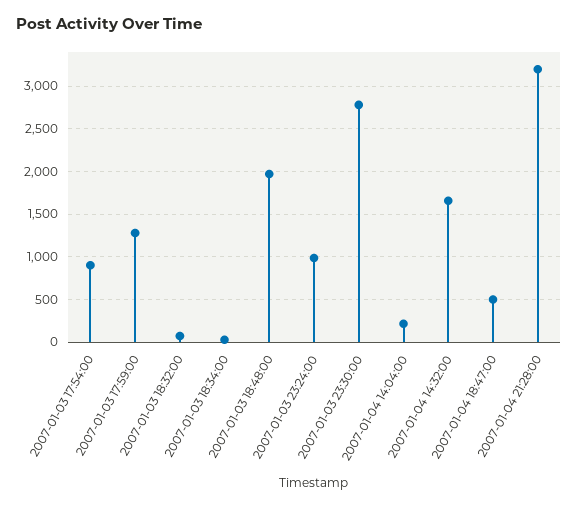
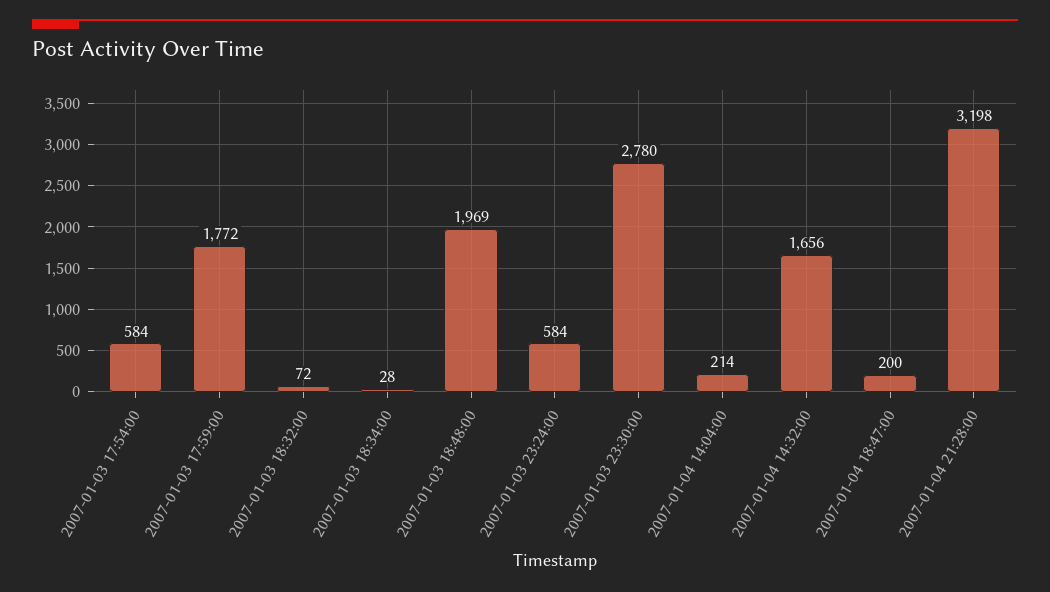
2007-01-03 17:54:00: 900 -> 584
2007-01-03 17:59:00: 1300 -> 1772
2007-01-03 23:24:00: 1000 -> 584
2007-01-04 18:47:00: 500 -> 200

